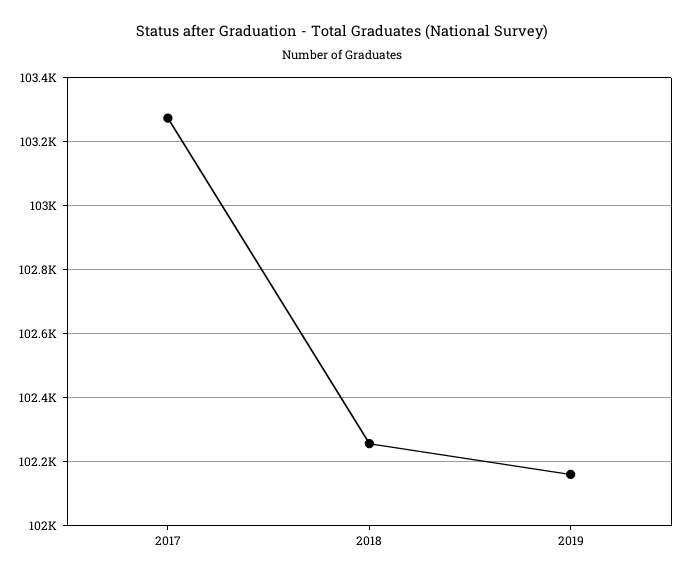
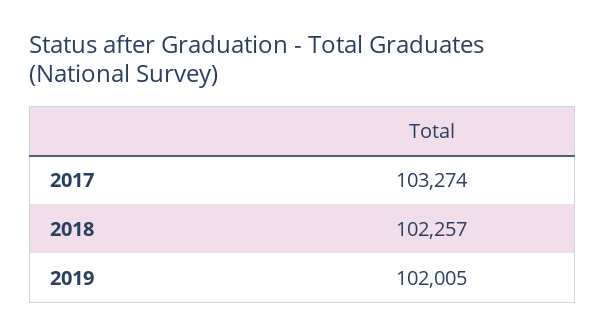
2019: 102160 -> 102005

